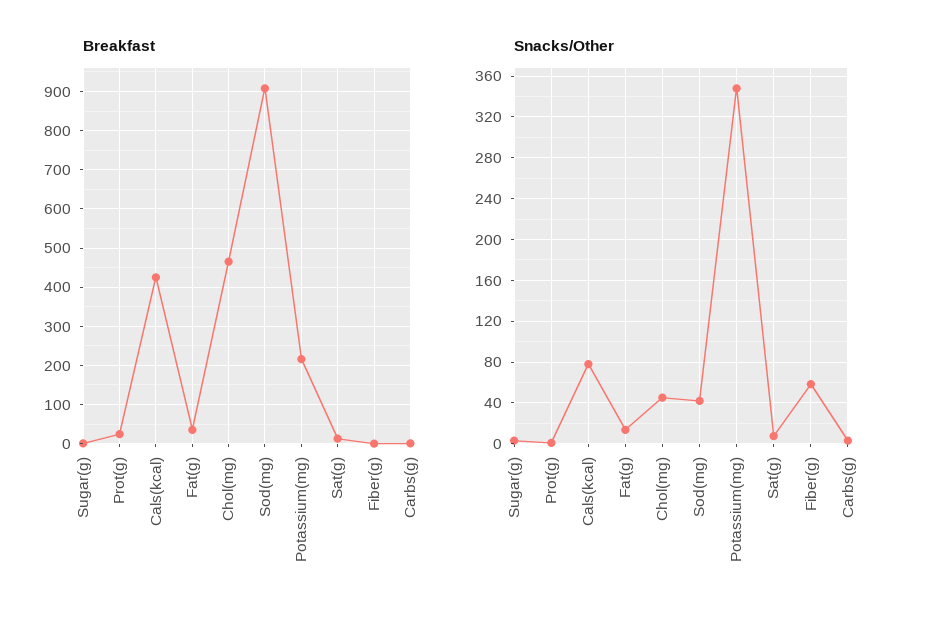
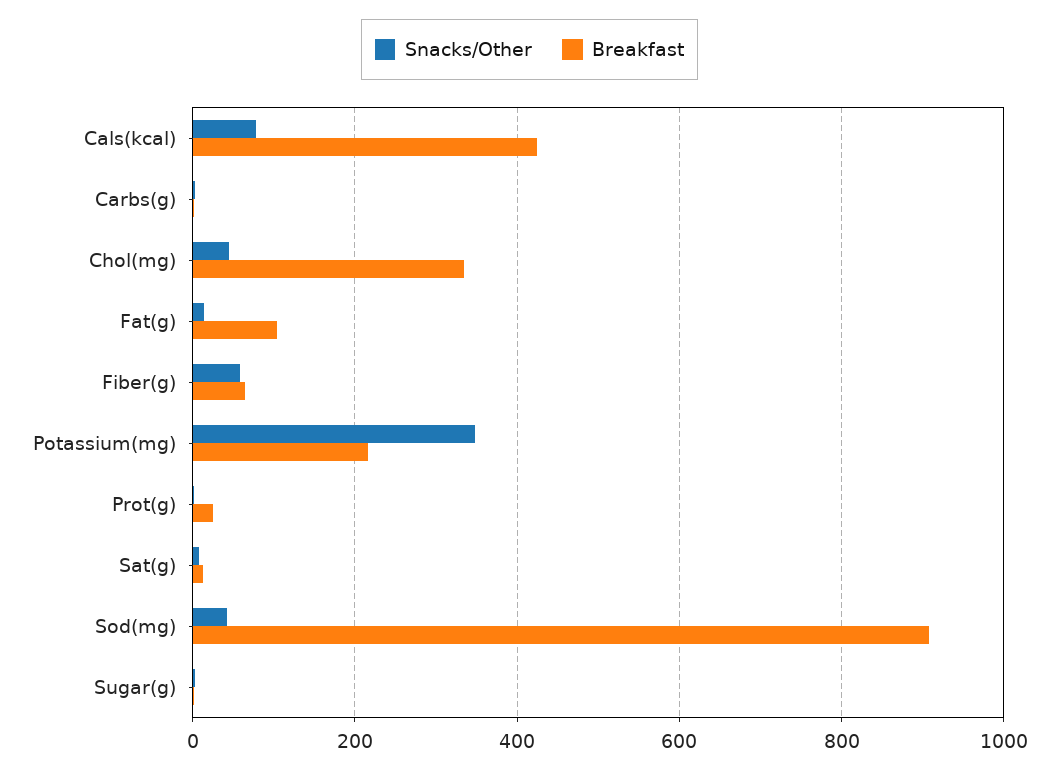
Breakfast, Fat(g): 40 -> 100
Breakfast, Chol(mg): 460 -> 340
Breakfast, Fiber(g): 0 -> 60

